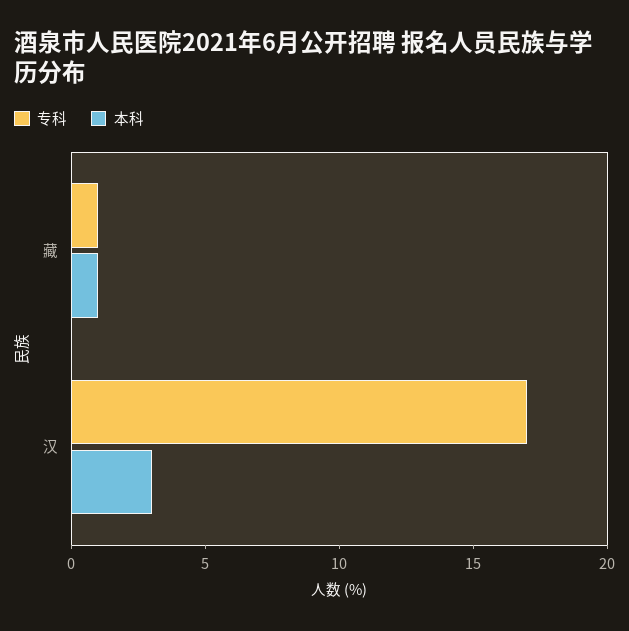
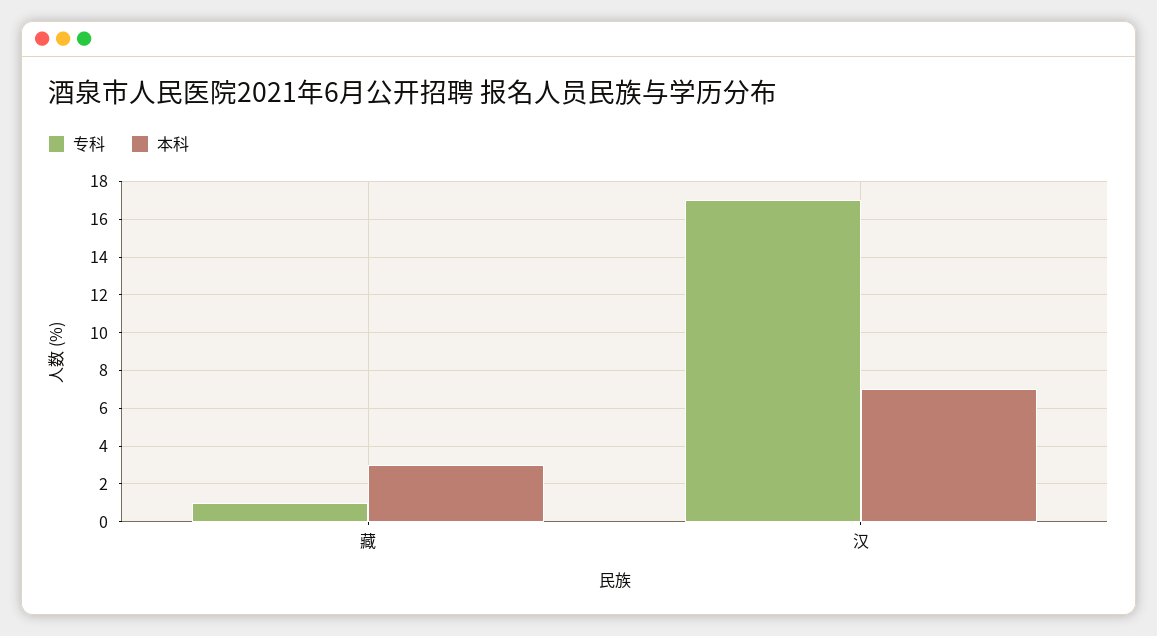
本科, 藏: 1 -> 3
本科, 汉: 3 -> 7

